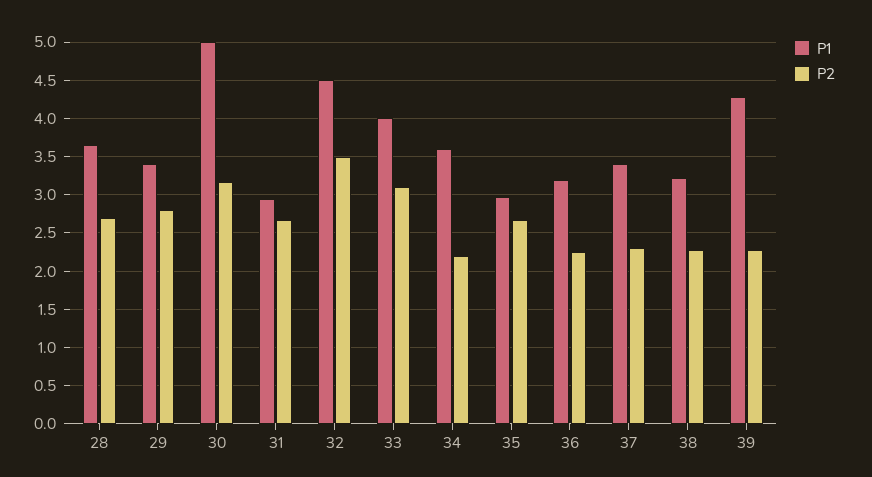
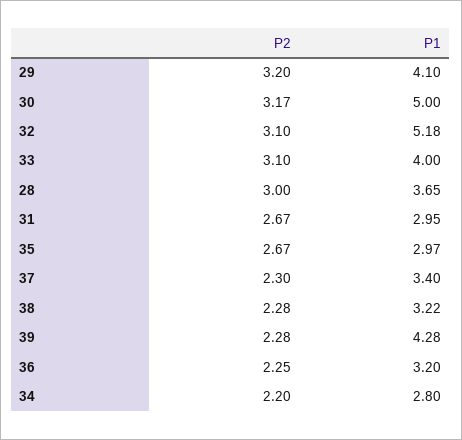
P2, 28: 2.7 -> 3
P1, 29: 3.4 -> 4.1
P2, 29: 2.8 -> 3.2
P1, 32: 4.5 -> 5.18
P2, 32: 3.5 -> 3.1
P1, 34: 3.6 -> 2.8

